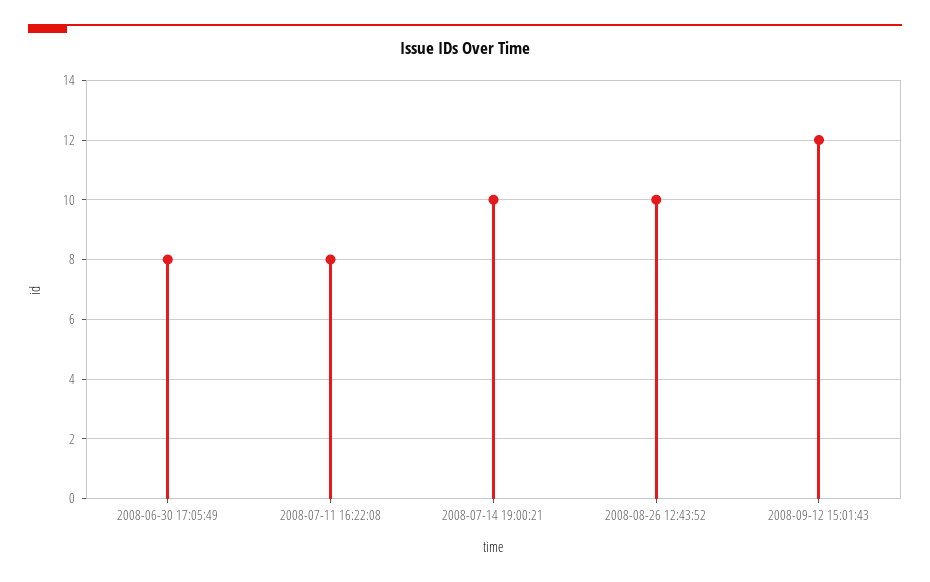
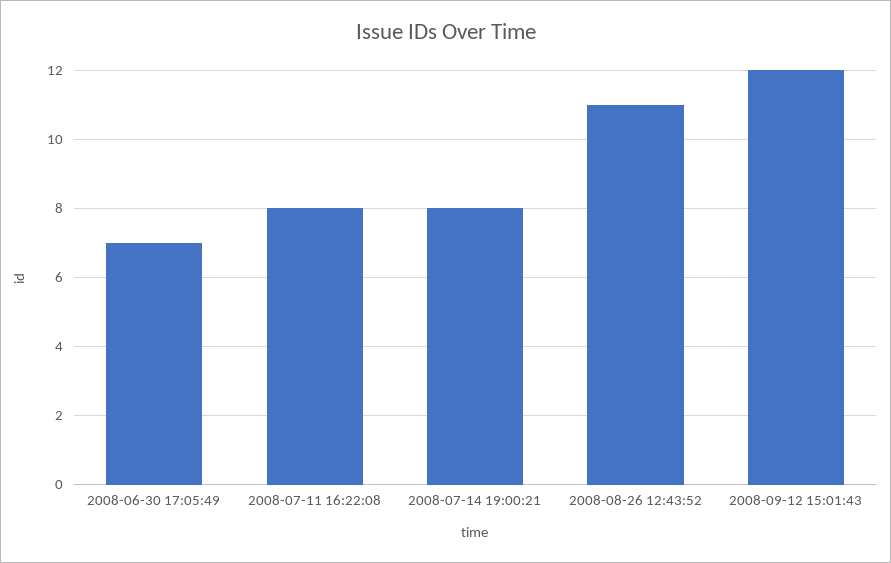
2008-06-30 17:05:49: 8 -> 7
2008-07-14 19:00:21: 10 -> 8
2008-08-26 12:43:52: 10 -> 11

